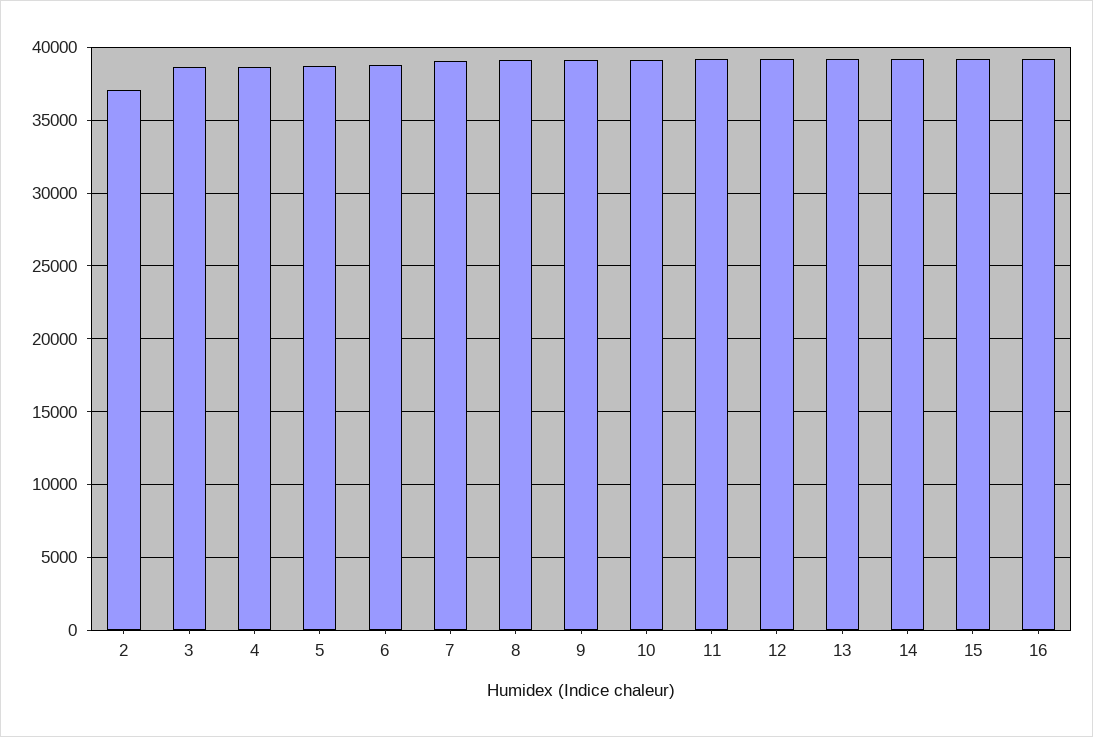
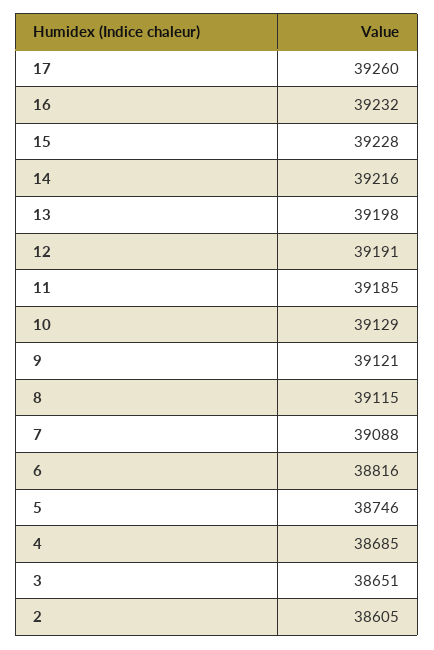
2: 37000 -> 38605
17: none -> 39260

